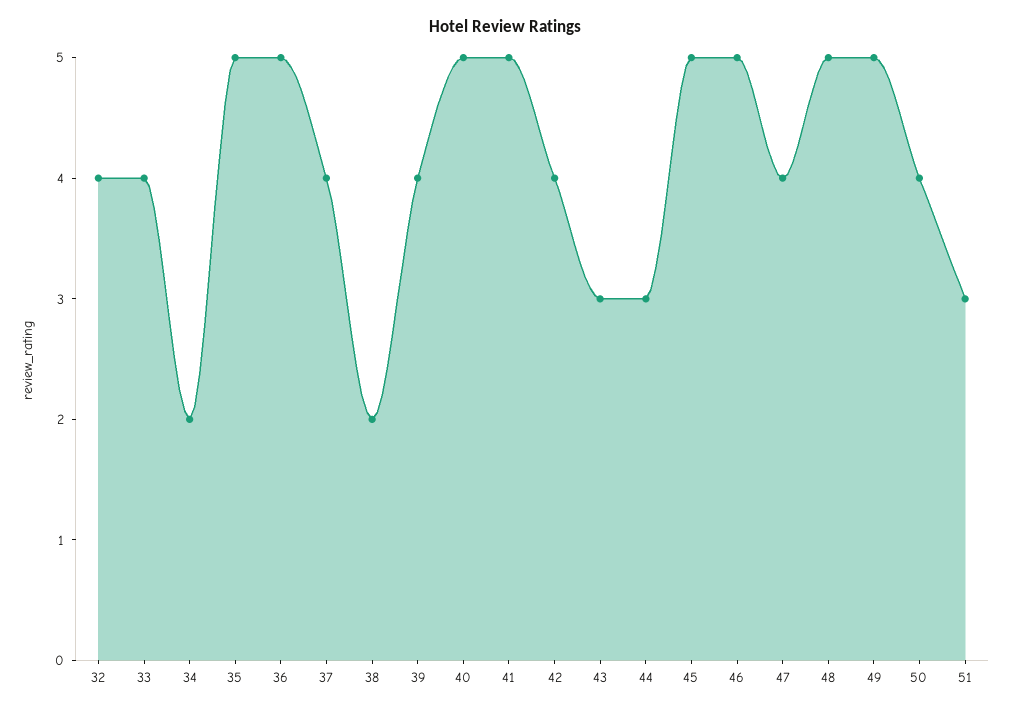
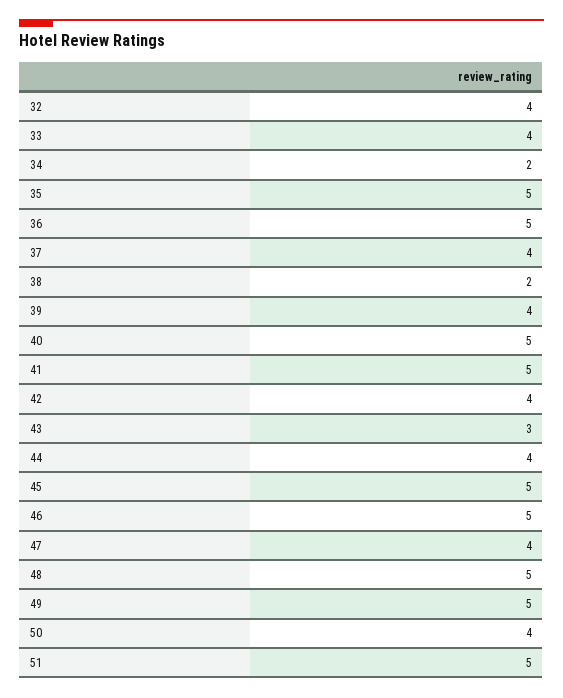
44: 3 -> 4
51: 3 -> 5

